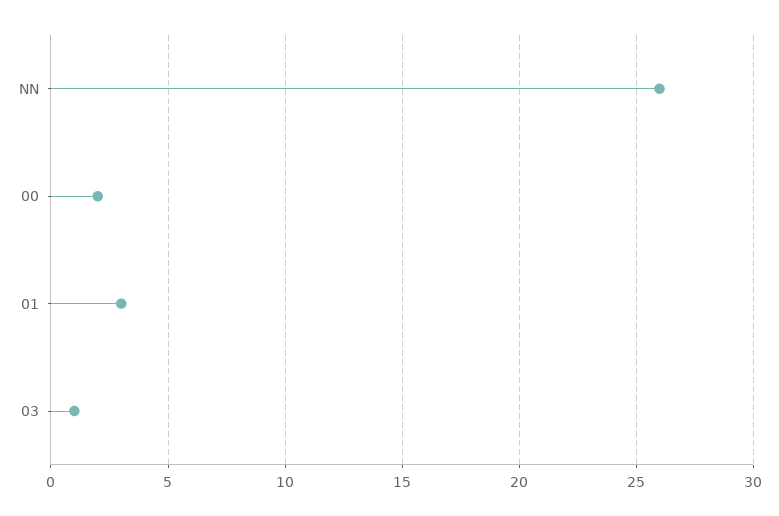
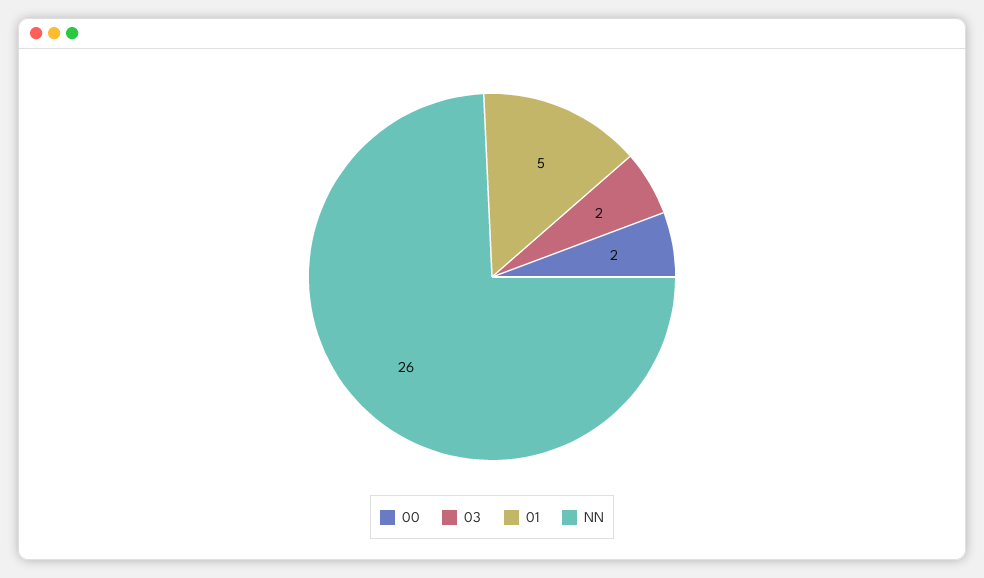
01: 3 -> 5
03: 1 -> 2

